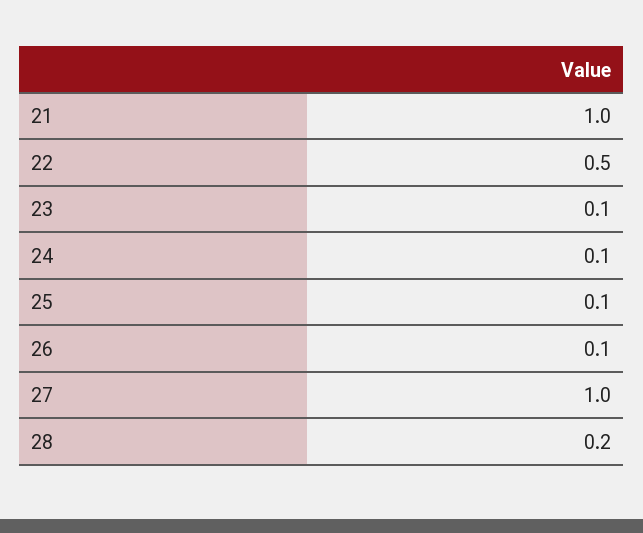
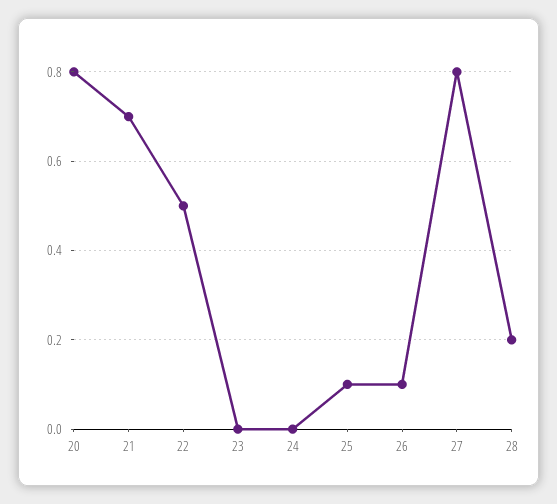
21: 1 -> 0.7
23: 0.1 -> 0
24: 0.1 -> 0
27: 1 -> 0.8
20: none -> 0.8

